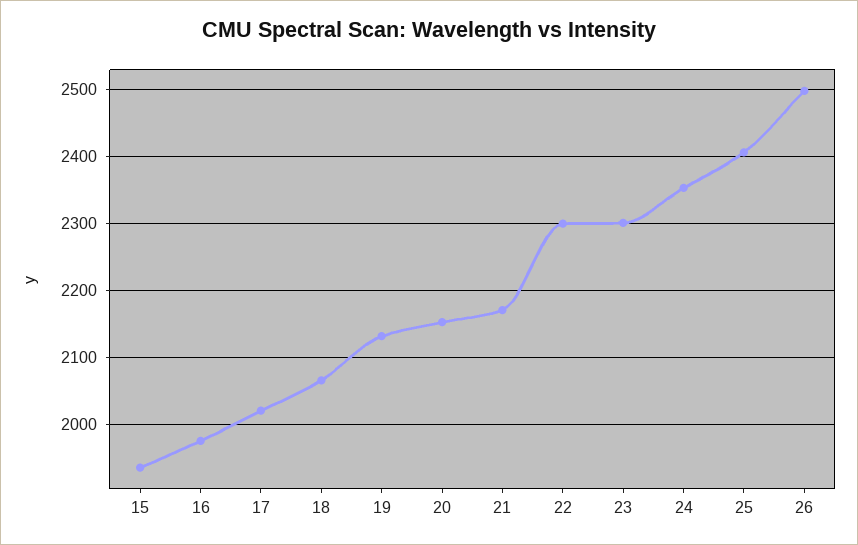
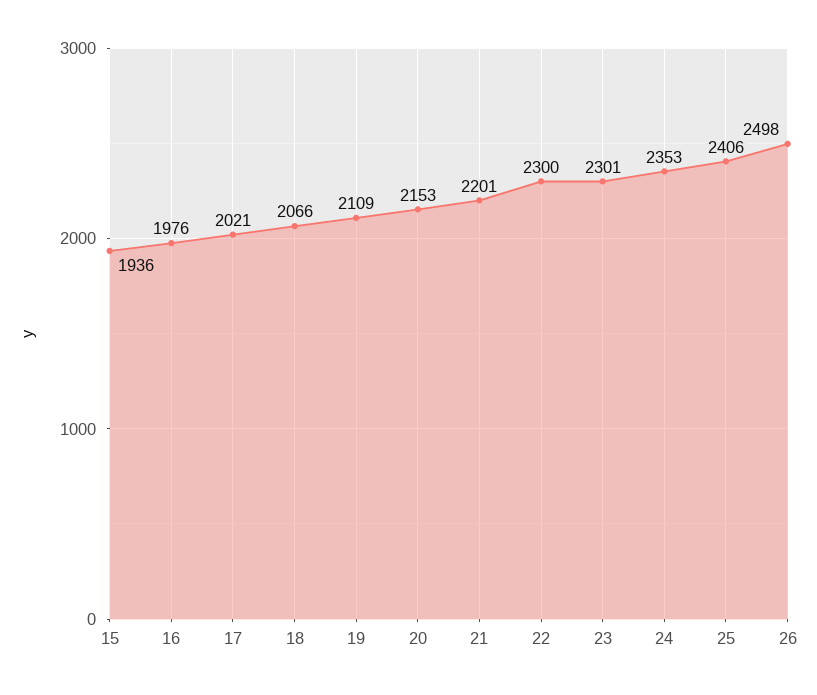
19: 2130 -> 2109
21: 2170 -> 2201

